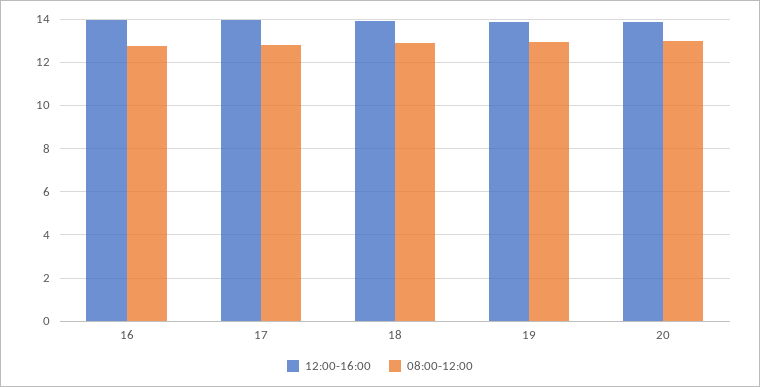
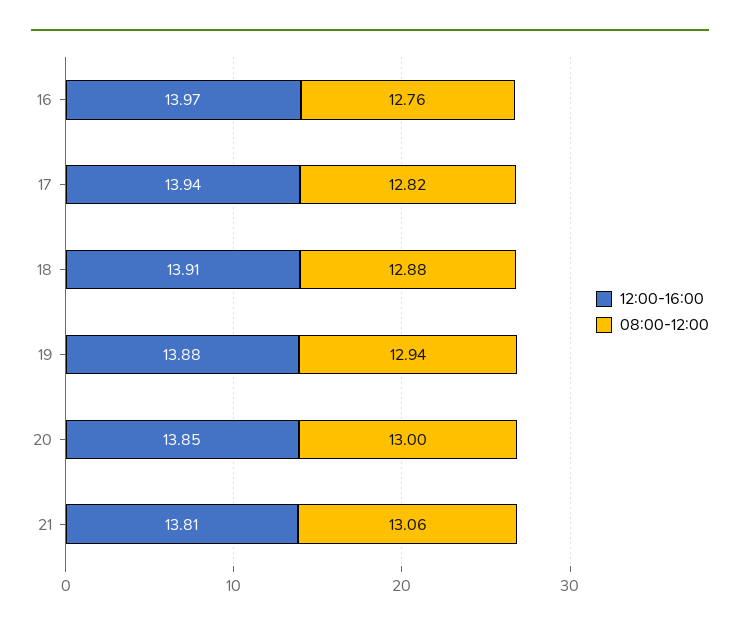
12:00-16:00, 21: none -> 13.81
08:00-12:00, 21: none -> 13.06

